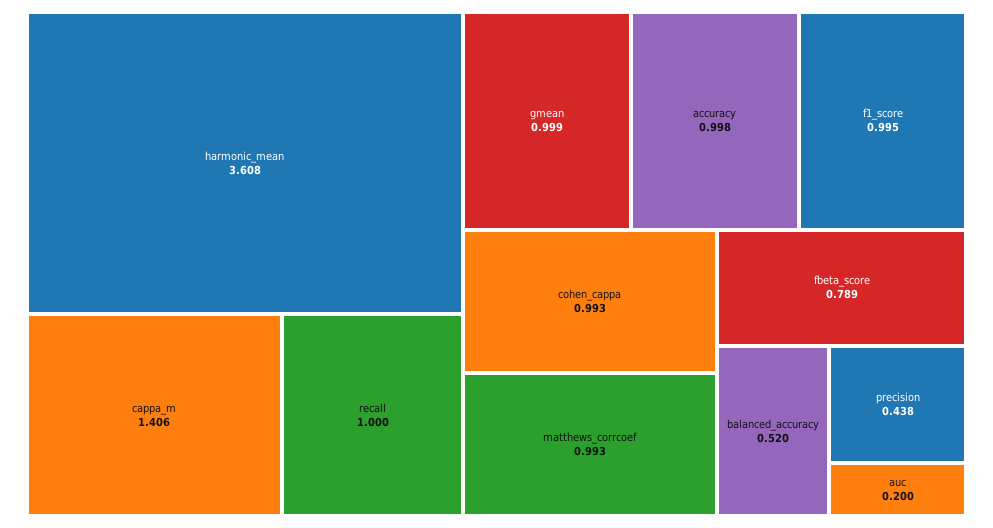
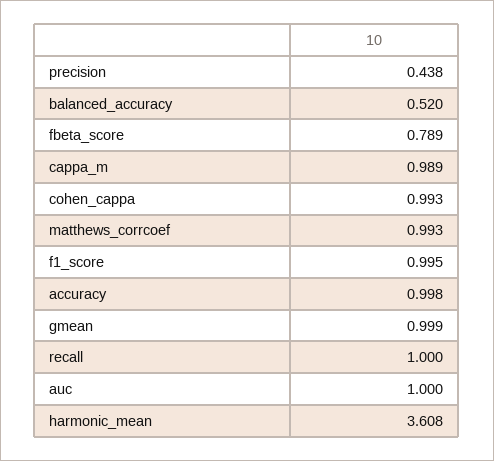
cappa_m: 1.406 -> 0.989
auc: 0.2 -> 1

